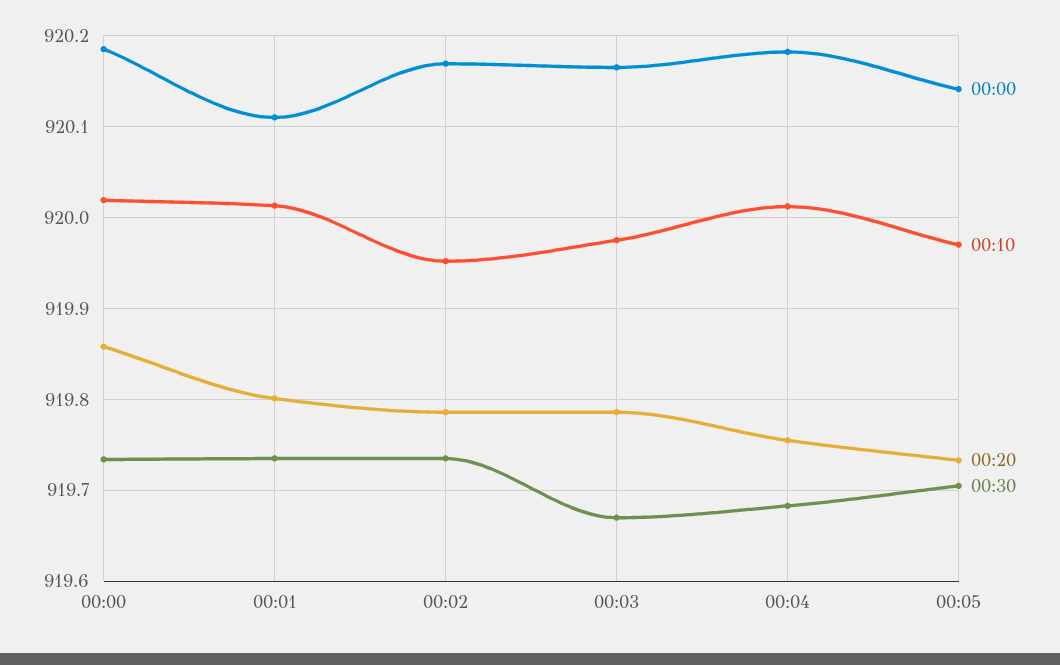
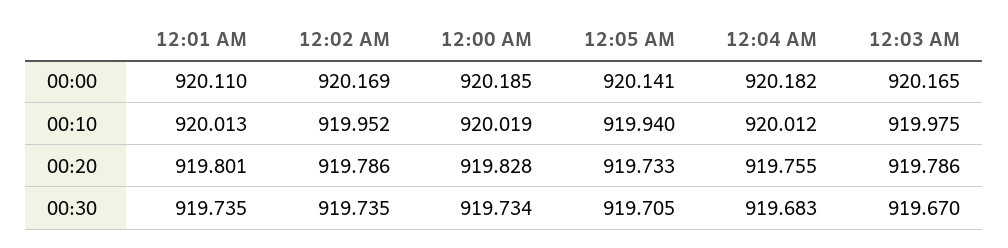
00:20, 00:00: 919.86 -> 919.828
00:10, 00:05: 919.97 -> 919.94

